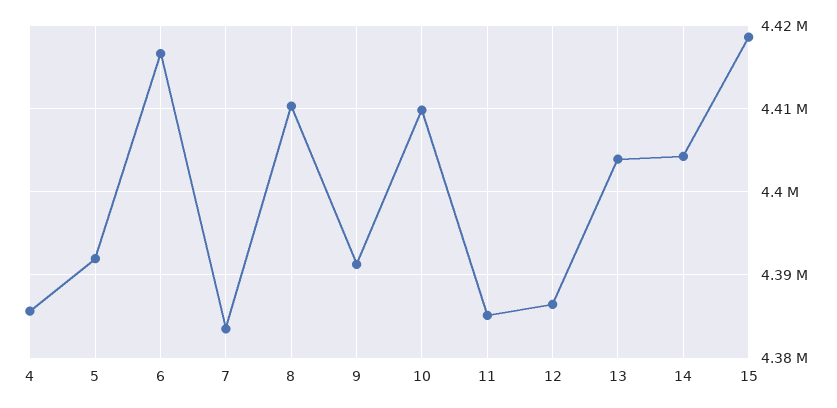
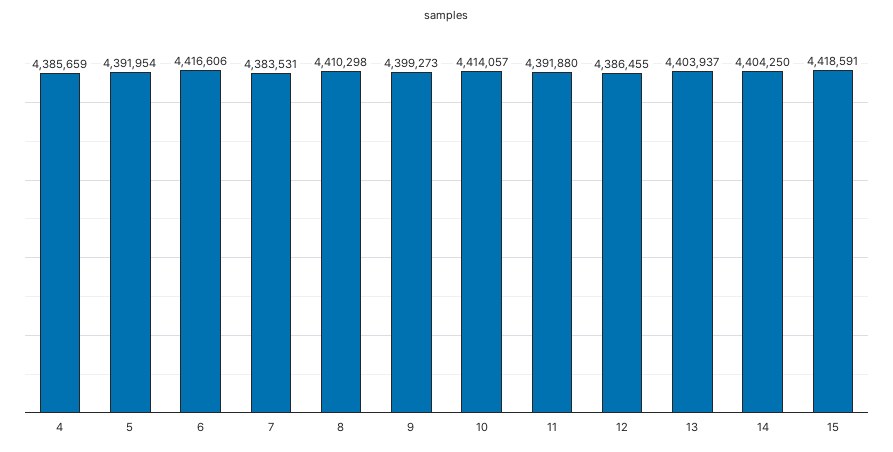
9: 4391000 -> 4399273
10: 4410000 -> 4414057
11: 4385000 -> 4391880

